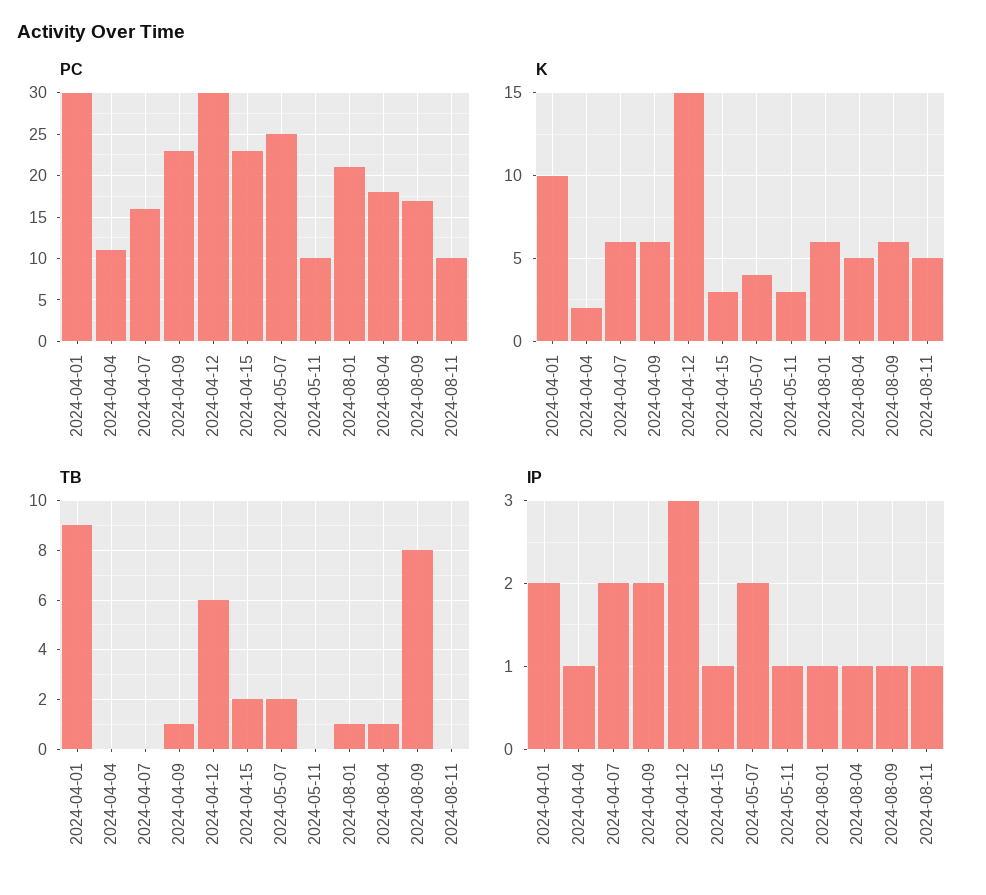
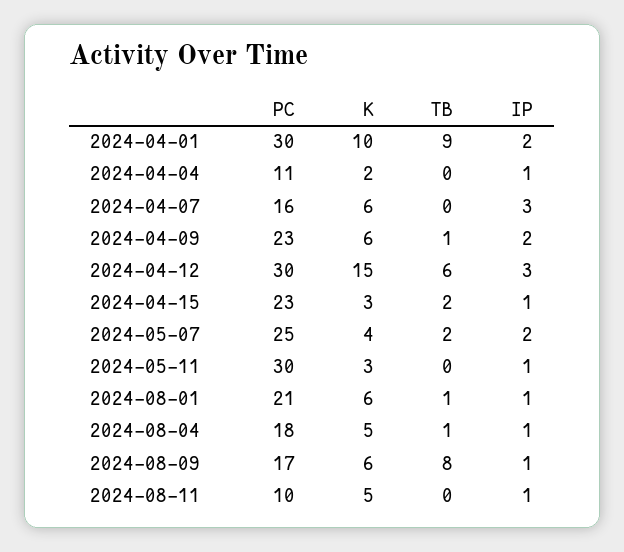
PC, 2024-05-11: 10 -> 30
IP, 2024-04-07: 2 -> 3

